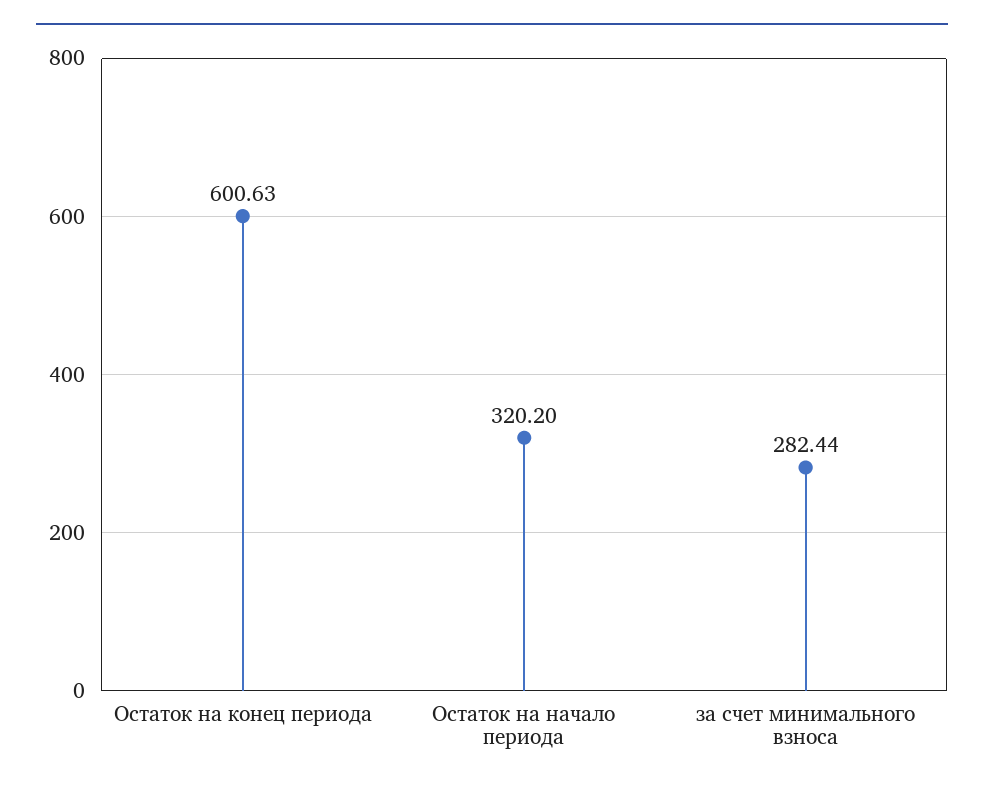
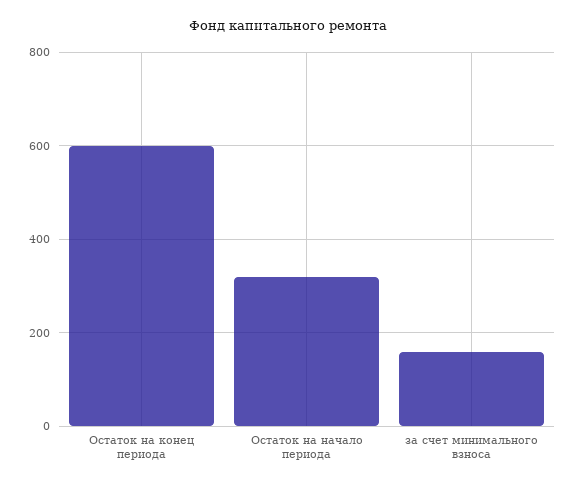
за счет минимального взноса: 282.44 -> 160

